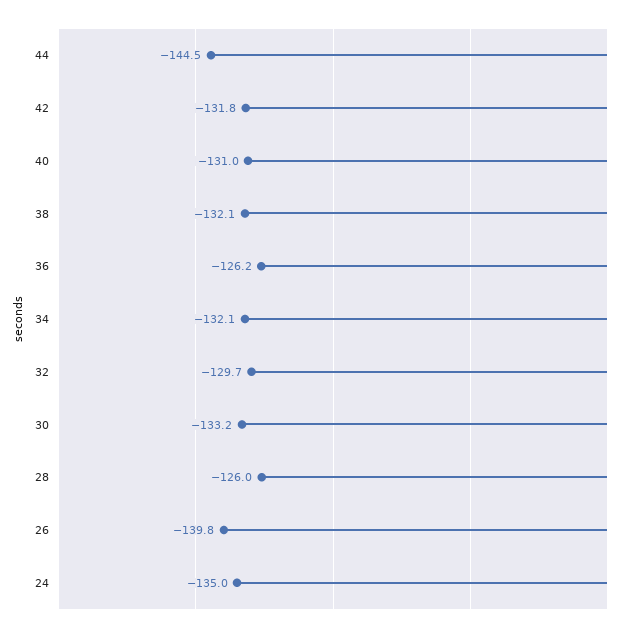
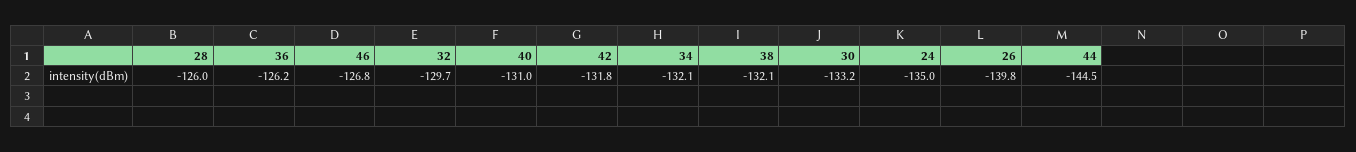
46: none -> -126.8

